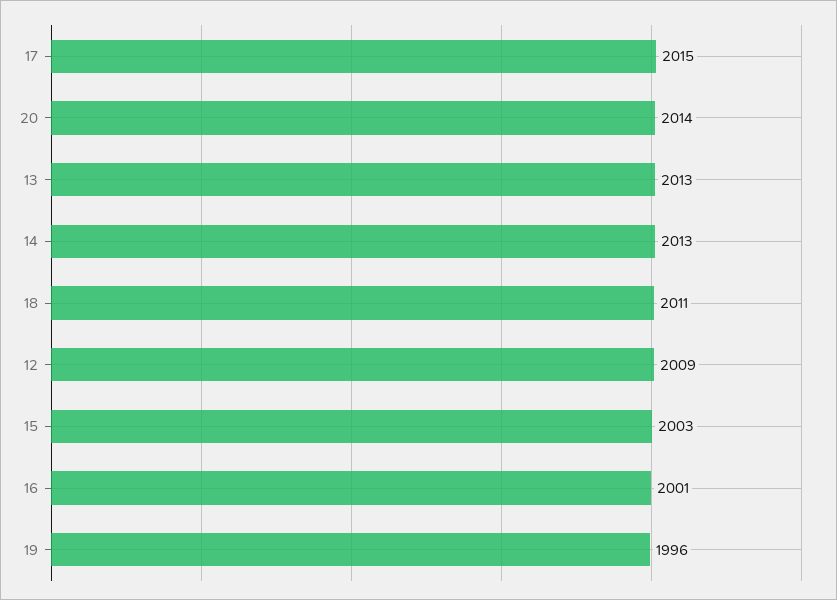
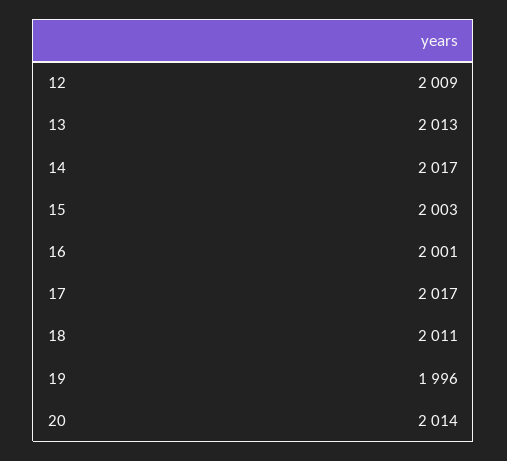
17: 2015 -> 2017
14: 2013 -> 2017

